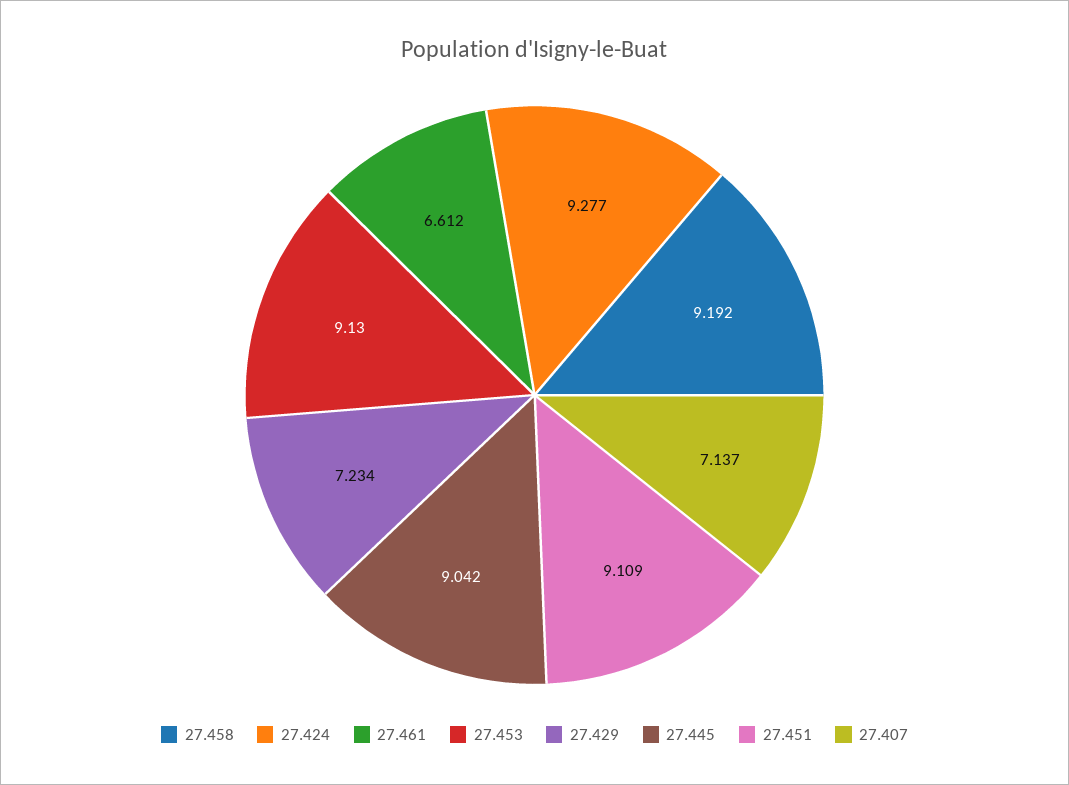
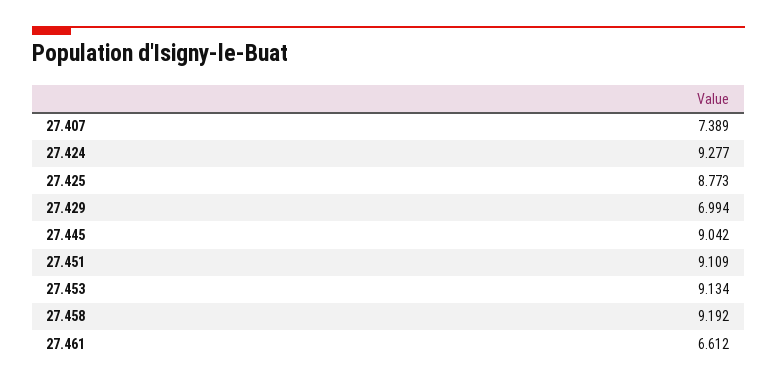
27.453: 9.13 -> 9.134
27.429: 7.234 -> 6.994
27.407: 7.137 -> 7.389
27.425: none -> 8.773

